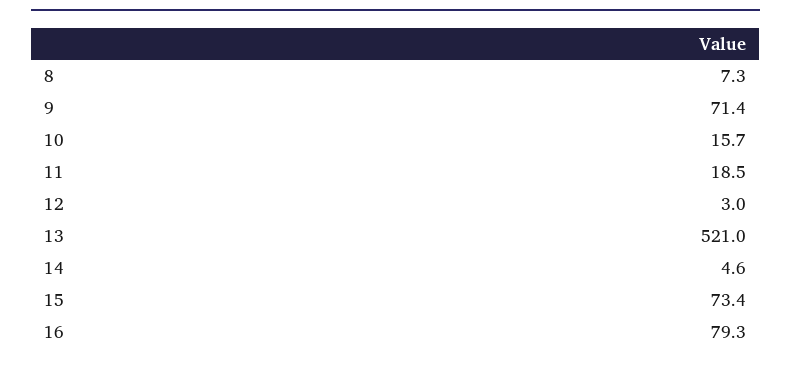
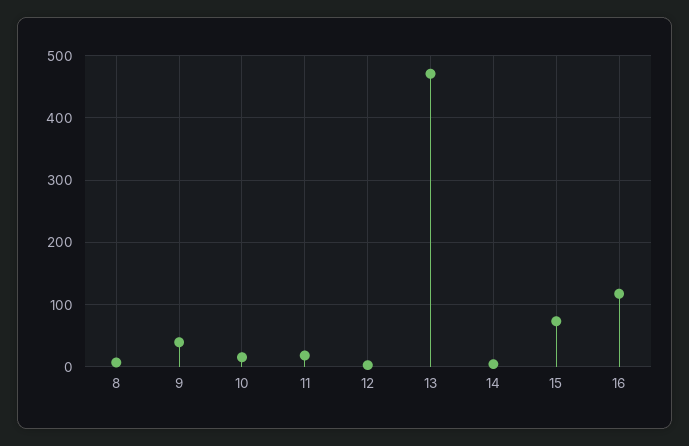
9: 71.4 -> 40
13: 521 -> 470
16: 79.3 -> 120

